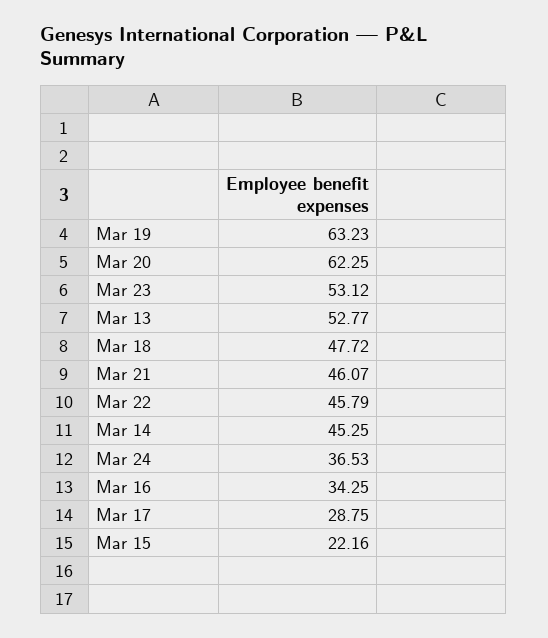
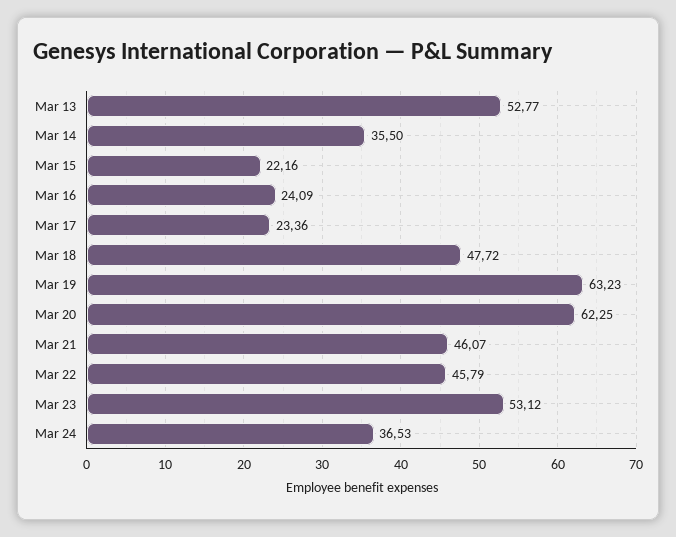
Mar 14: 45.25 -> 35.5
Mar 16: 34.25 -> 24.09
Mar 17: 28.75 -> 23.36

